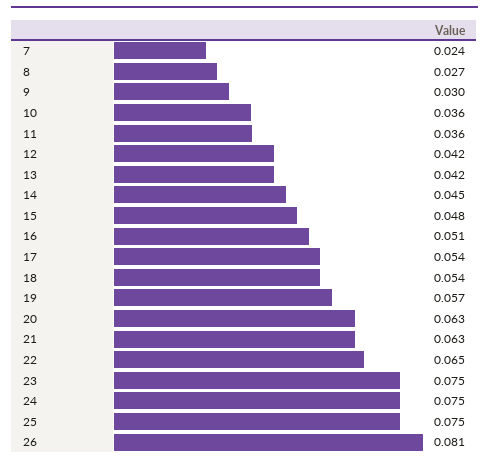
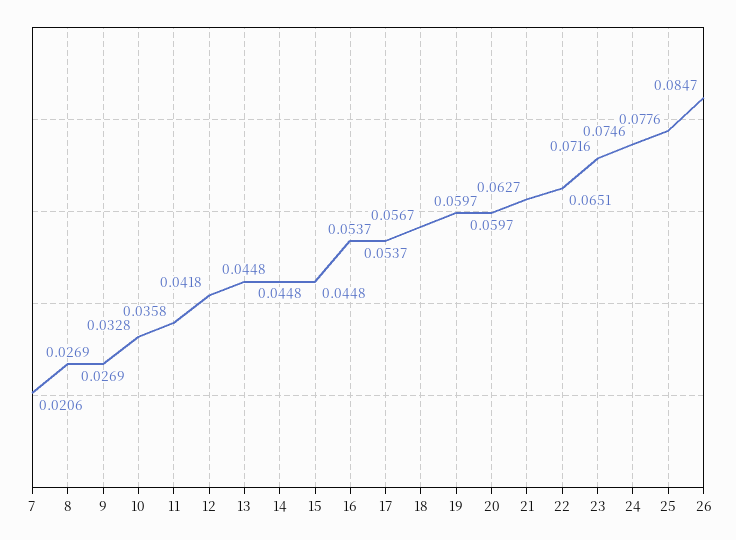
7: 0.024 -> 0.0206
9: 0.03 -> 0.0269
10: 0.036 -> 0.0328
13: 0.042 -> 0.0448
15: 0.048 -> 0.0448
16: 0.051 -> 0.0537
18: 0.054 -> 0.0567
19: 0.057 -> 0.0597
20: 0.063 -> 0.0597
23: 0.075 -> 0.0716
25: 0.075 -> 0.0776
26: 0.081 -> 0.0847

